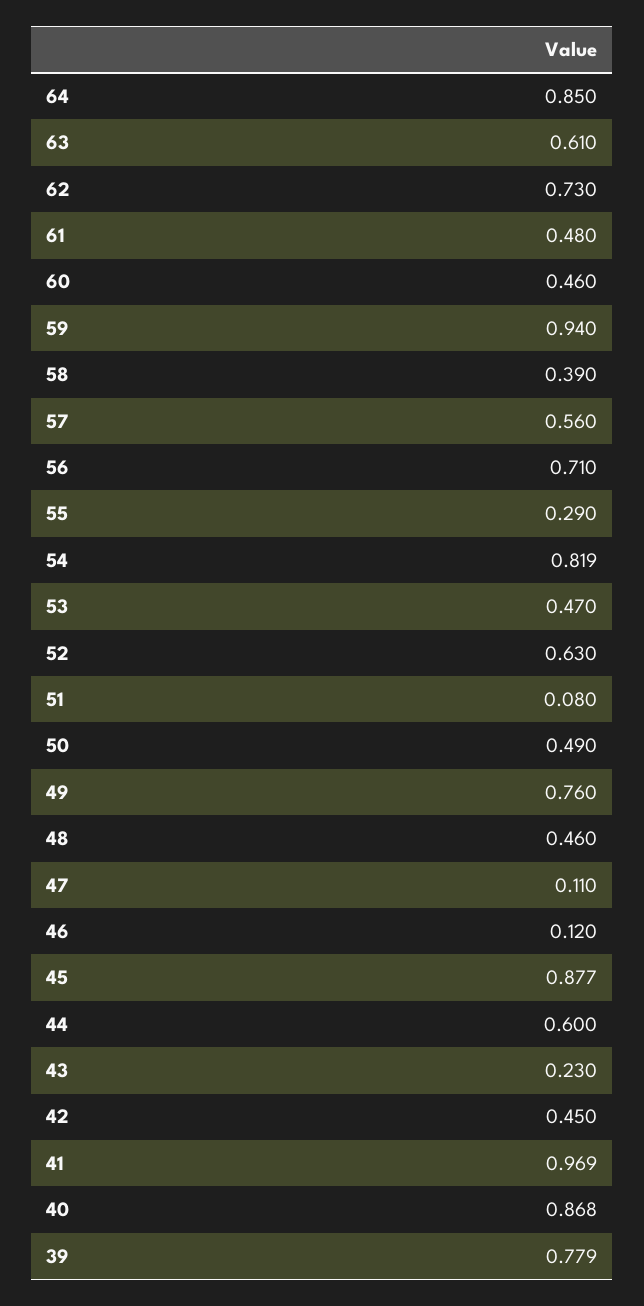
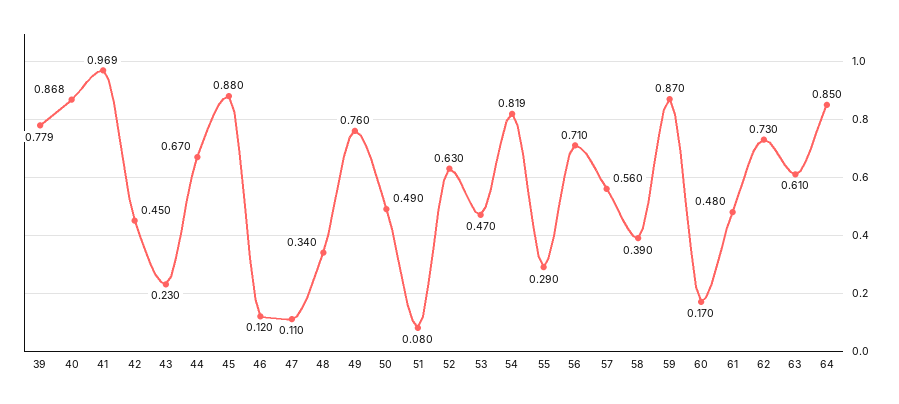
60: 0.46 -> 0.17
59: 0.94 -> 0.87
48: 0.46 -> 0.34
45: 0.877 -> 0.88
44: 0.6 -> 0.67

